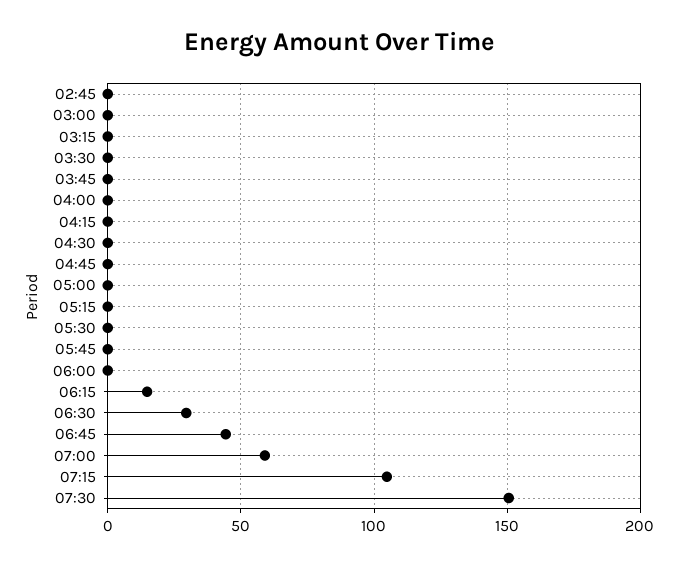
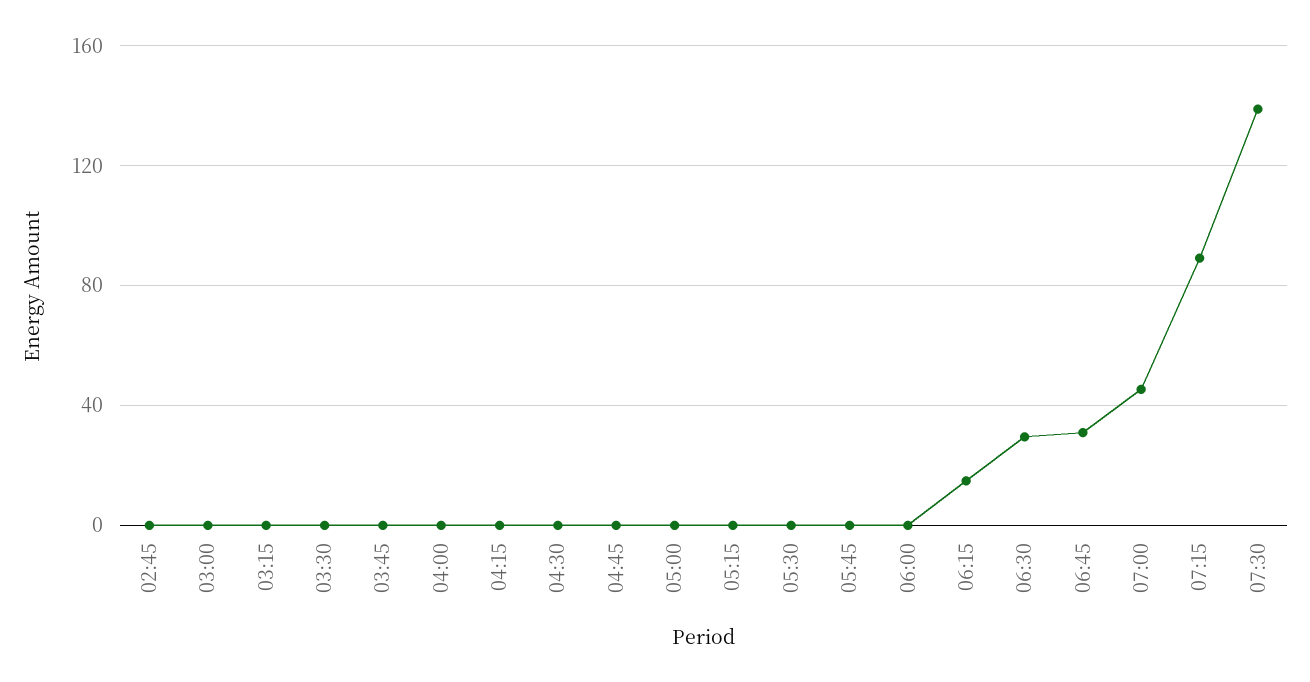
06:45: 45 -> 30
07:00: 60 -> 45
07:15: 105 -> 90
07:30: 150 -> 140

